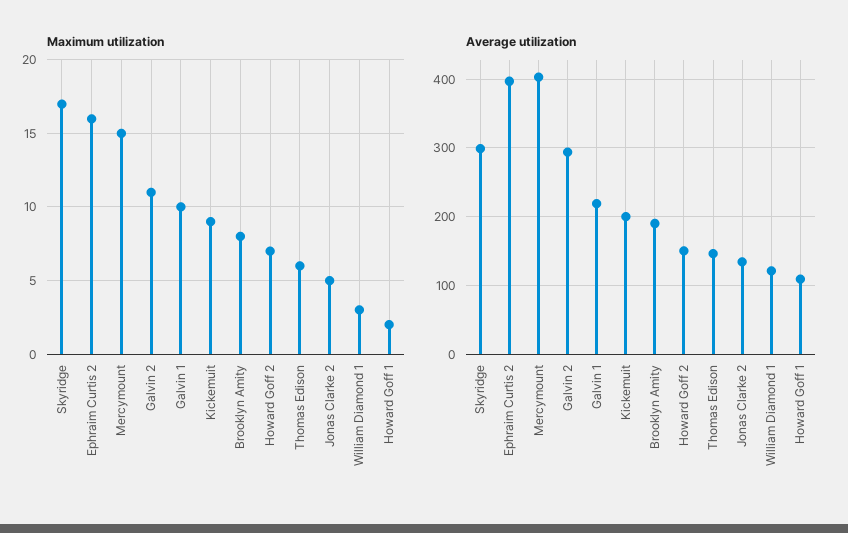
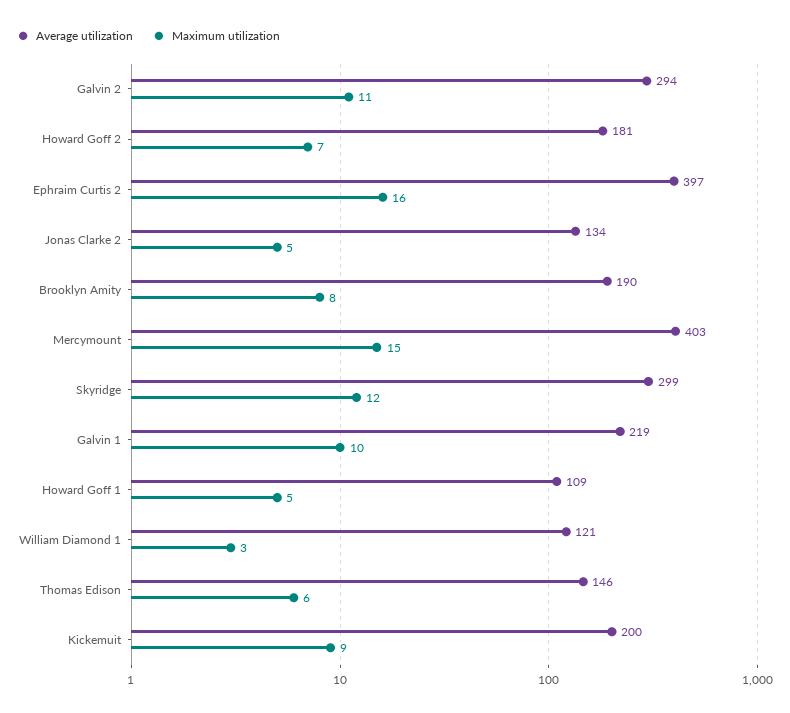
Maximum utilization, Skyridge: 17 -> 12
Maximum utilization, Howard Goff 1: 2 -> 5
Average utilization, Howard Goff 2: 150 -> 181

